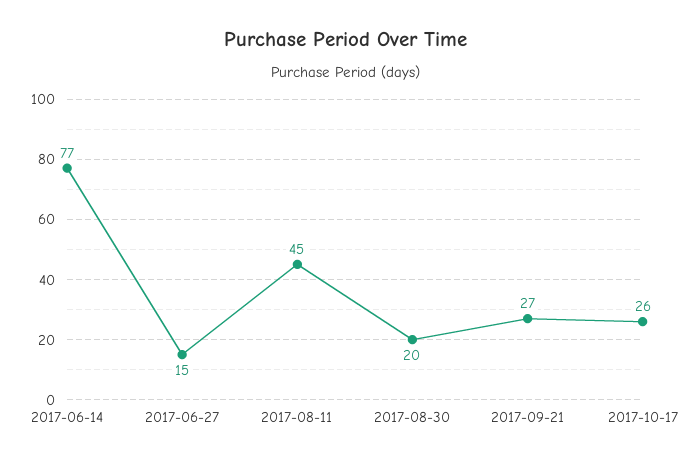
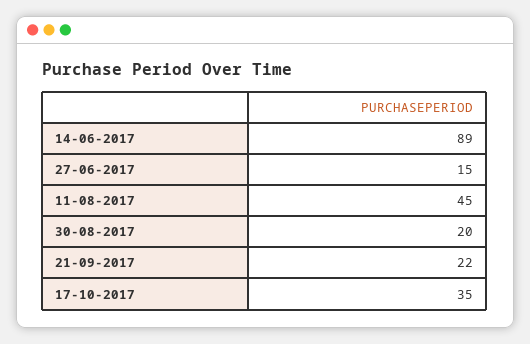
2017-06-14: 77 -> 89
2017-09-21: 27 -> 22
2017-10-17: 26 -> 35

